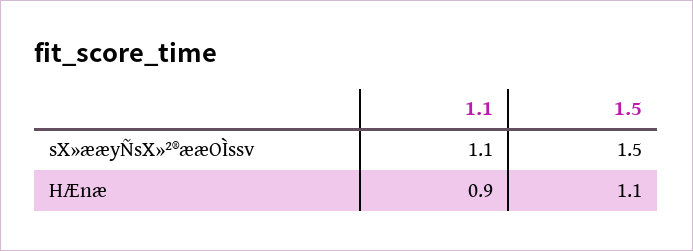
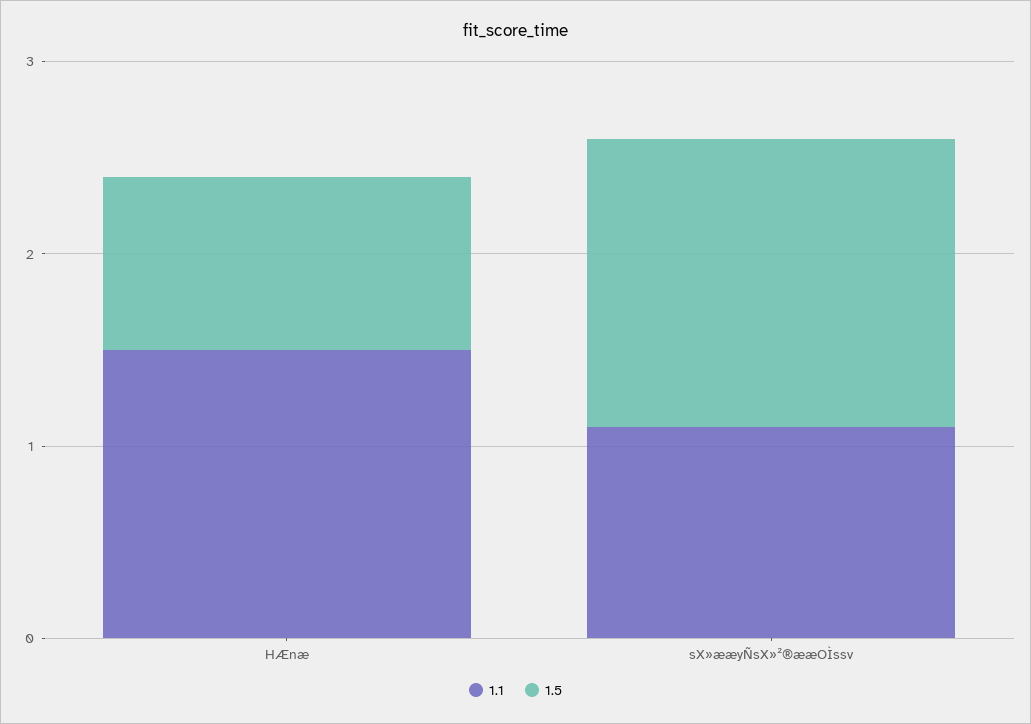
1.1, HÆnæ: 0.9 -> 1.5
1.5, HÆnæ: 1.1 -> 0.9

